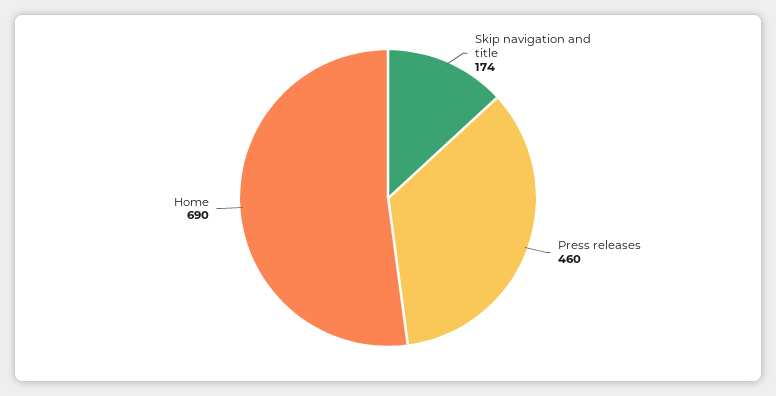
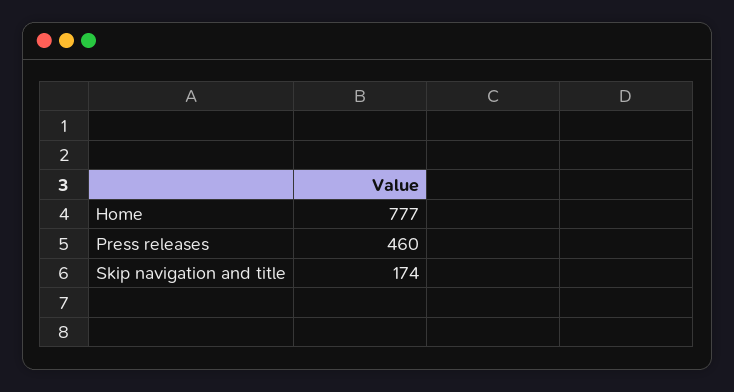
Home: 690 -> 777

